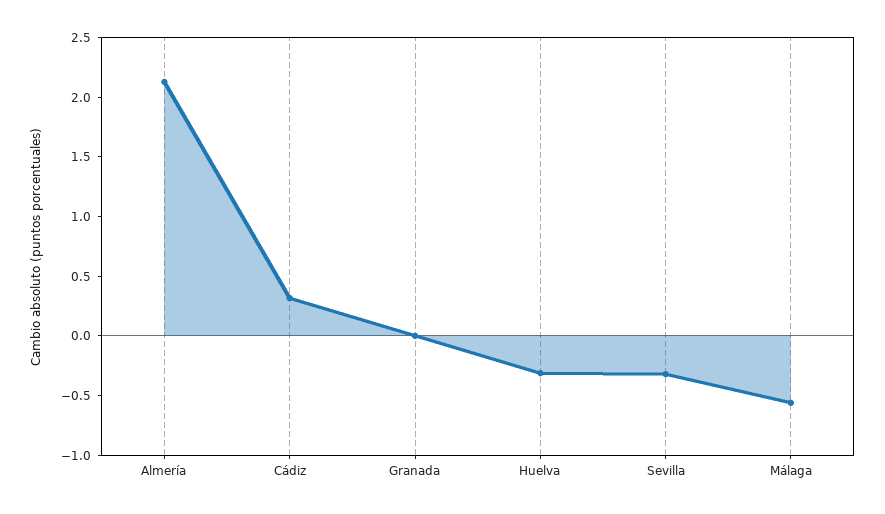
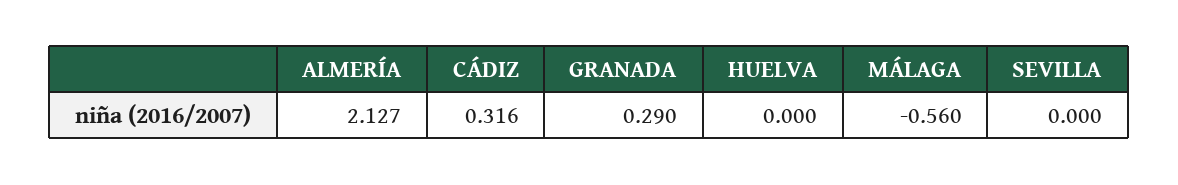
Granada: 0 -> 0.29
Huelva: -0.3 -> 0
Sevilla: -0.3 -> 0

